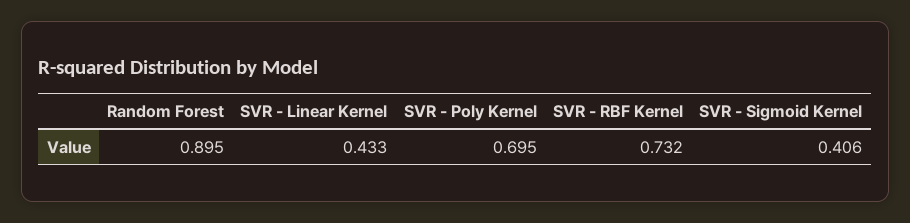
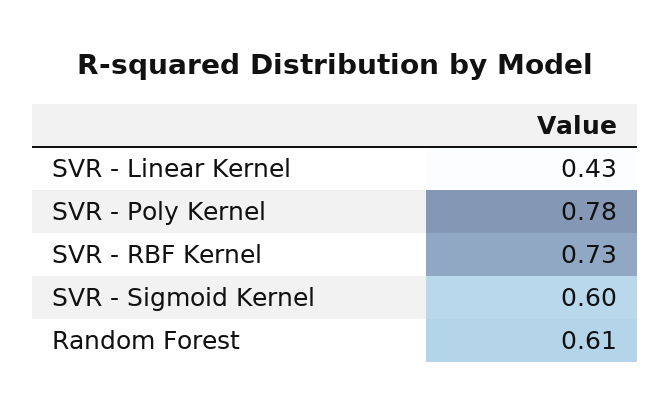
Random Forest: 0.895 -> 0.61
SVR - Poly Kernel: 0.695 -> 0.78
SVR - Sigmoid Kernel: 0.406 -> 0.6

